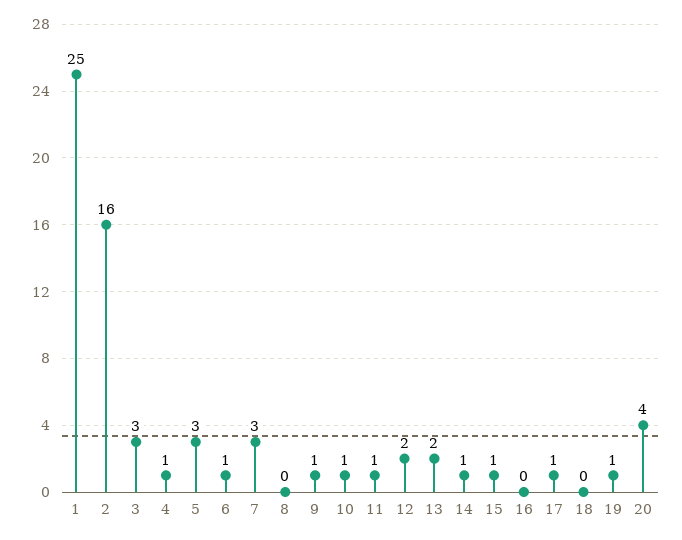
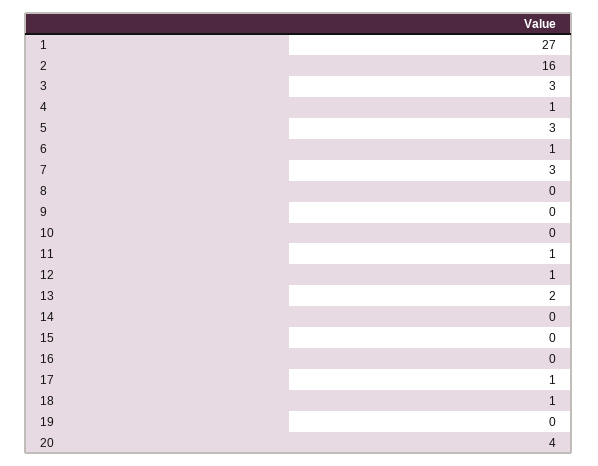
1: 25 -> 27
9: 1 -> 0
10: 1 -> 0
12: 2 -> 1
14: 1 -> 0
15: 1 -> 0
18: 0 -> 1
19: 1 -> 0

